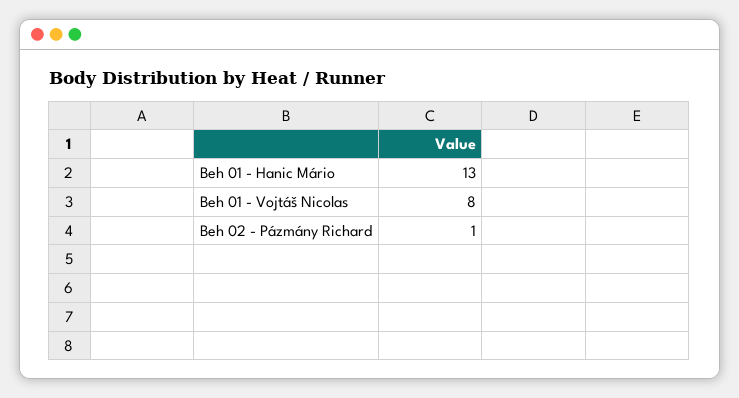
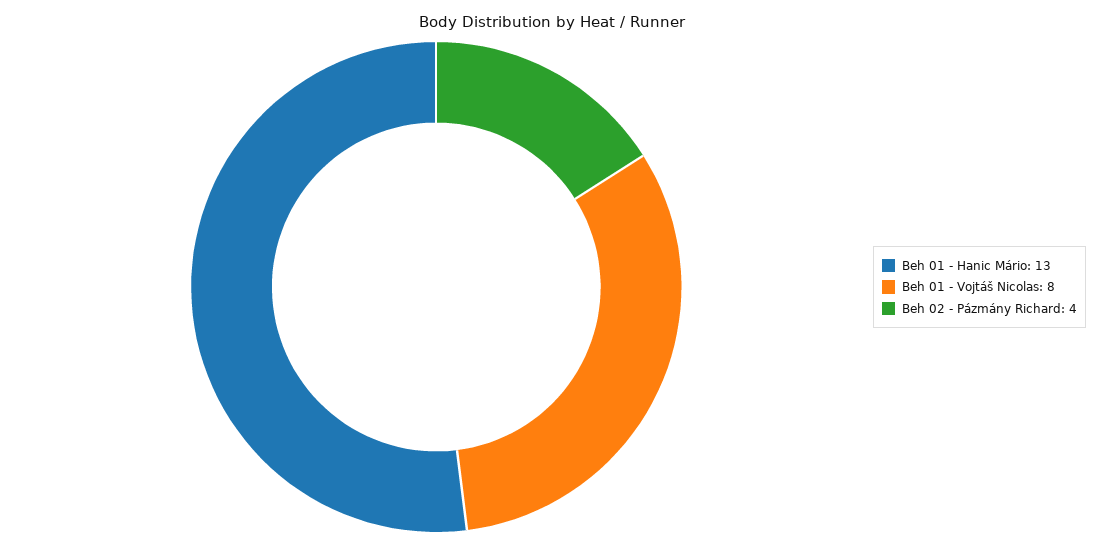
Beh 02 - Pázmány Richard: 1 -> 4

